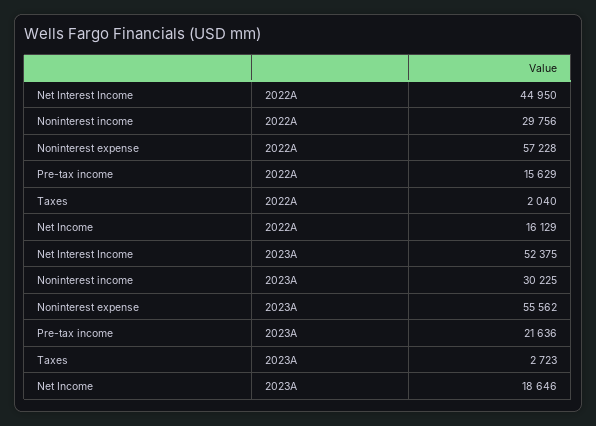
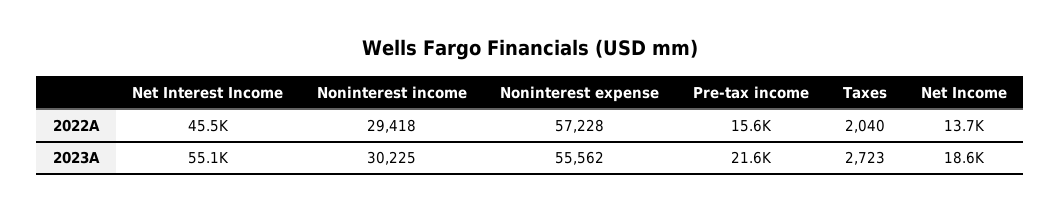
Net Interest Income, 2022A: 44950 -> 45500
Noninterest income, 2022A: 29756 -> 29418
Net Income, 2022A: 16129 -> 13700
Net Interest Income, 2023A: 52375 -> 55100

